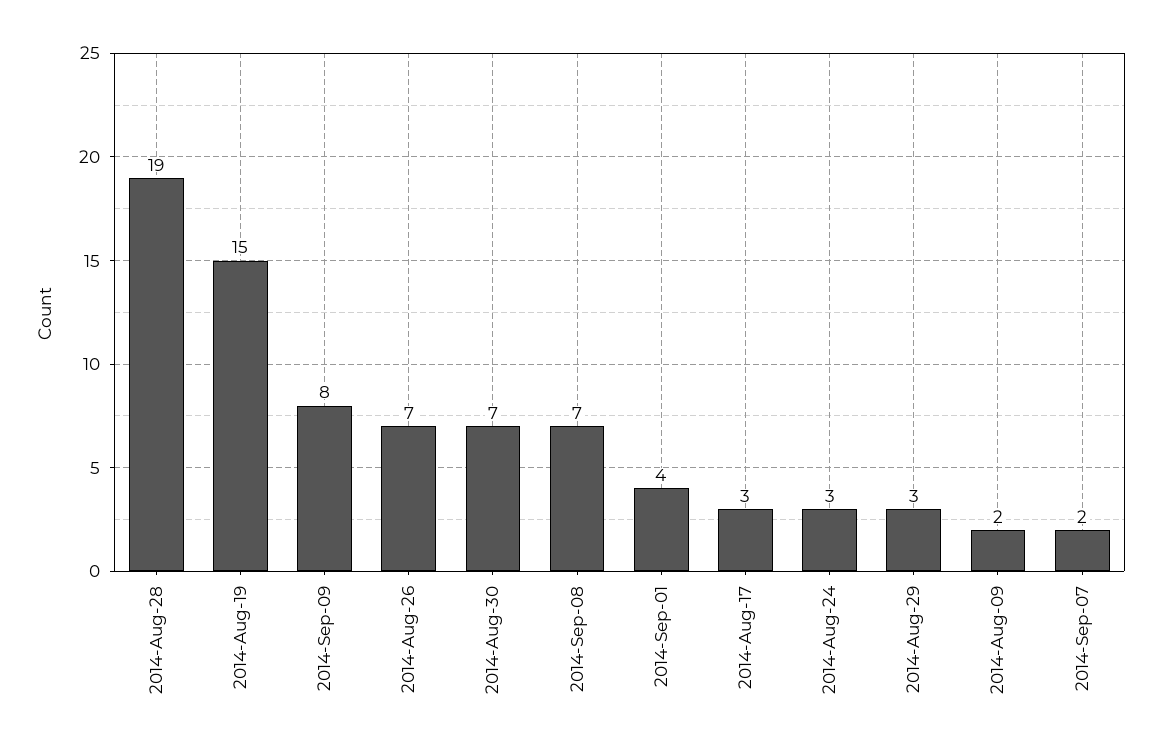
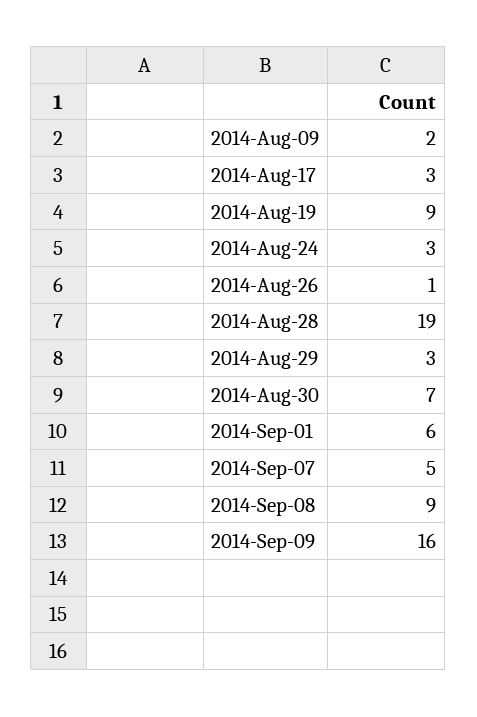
2014-Aug-19: 15 -> 9
2014-Sep-09: 8 -> 16
2014-Aug-26: 7 -> 1
2014-Sep-08: 7 -> 9
2014-Sep-01: 4 -> 6
2014-Sep-07: 2 -> 5

